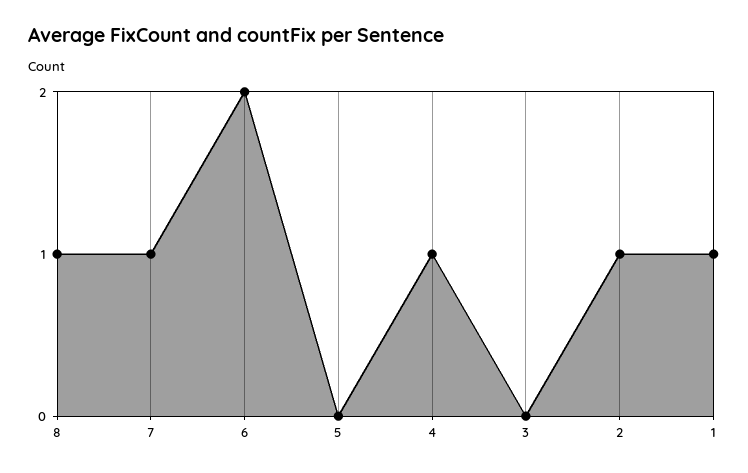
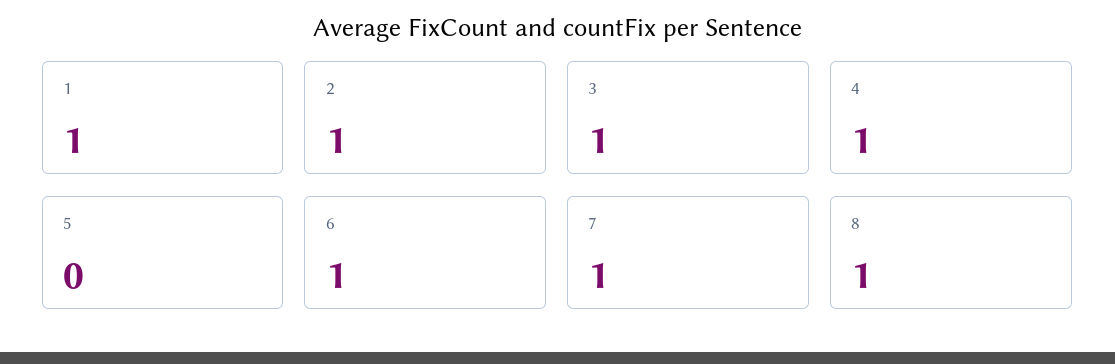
6: 2 -> 1
3: 0 -> 1

